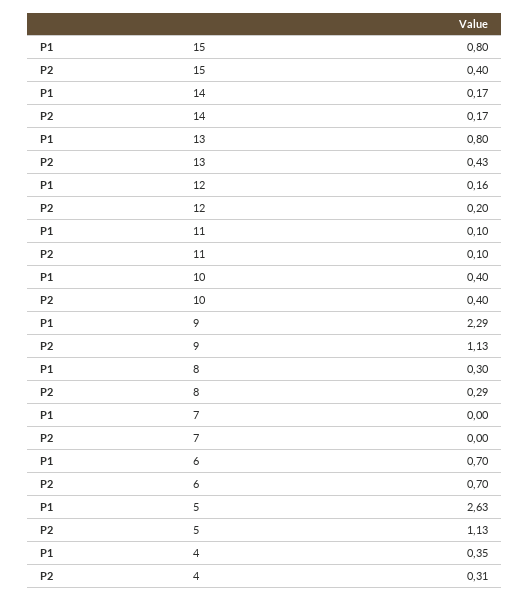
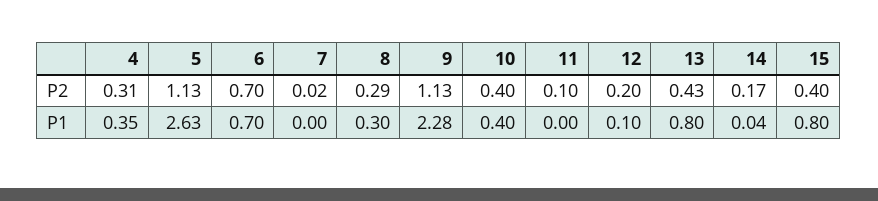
P1, 14: 0.17 -> 0.04
P1, 12: 0.16 -> 0.1
P1, 11: 0.1 -> 0
P1, 9: 2.29 -> 2.28
P2, 7: 0 -> 0.02

